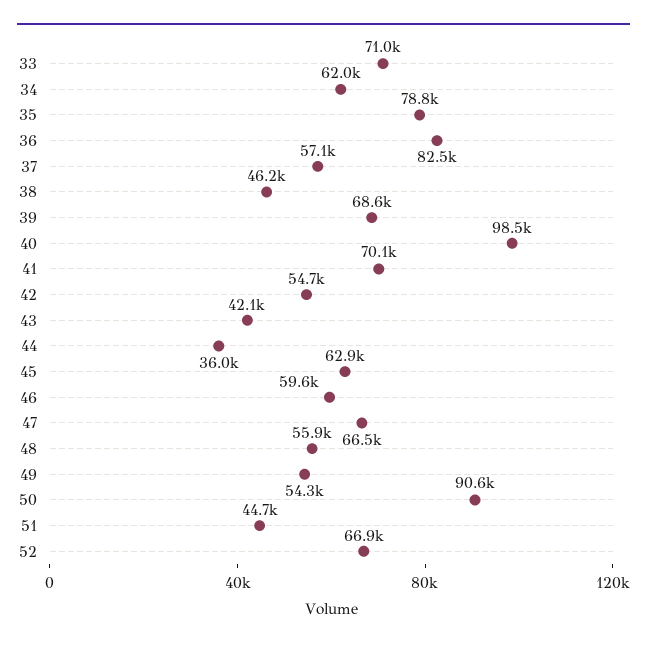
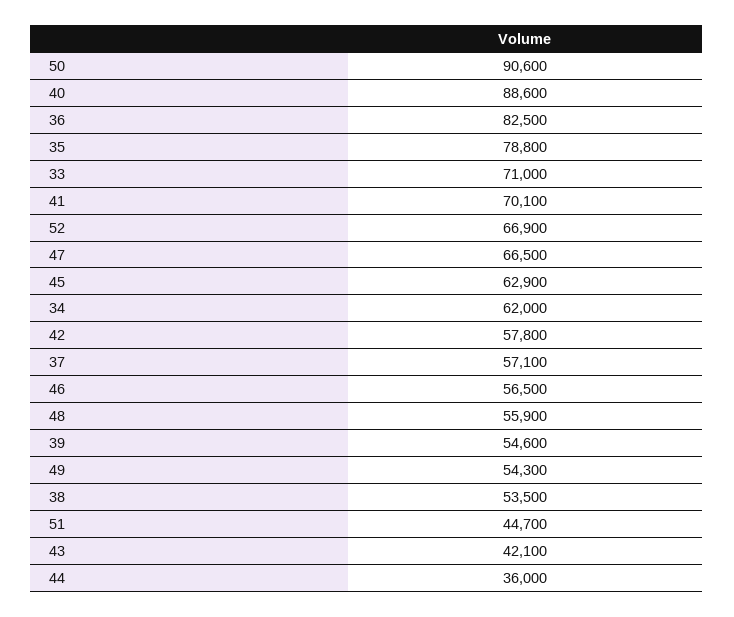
38: 46200 -> 53500
39: 68600 -> 54600
40: 98500 -> 88600
42: 54700 -> 57800
46: 59600 -> 56500

